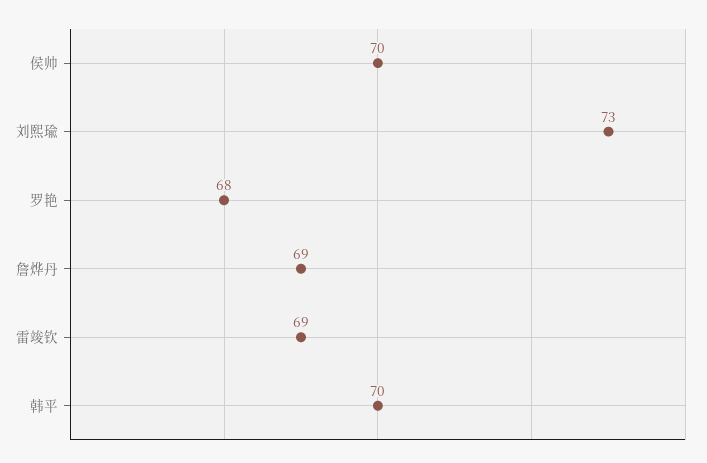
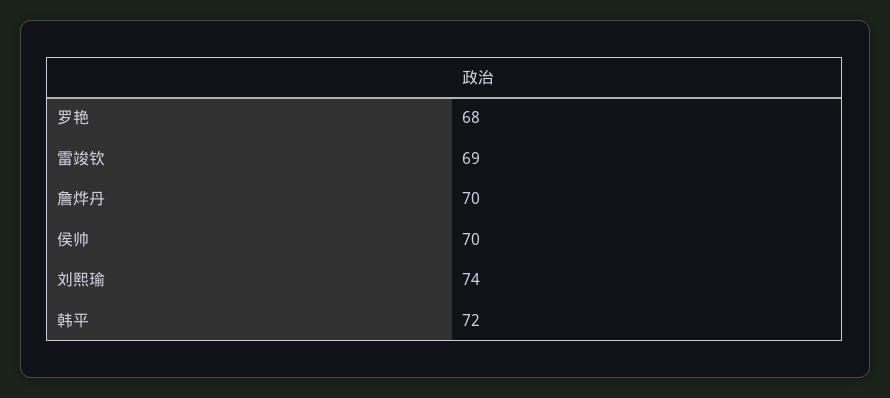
刘熙瑜: 73 -> 74
詹烨丹: 69 -> 70
韩平: 70 -> 72

